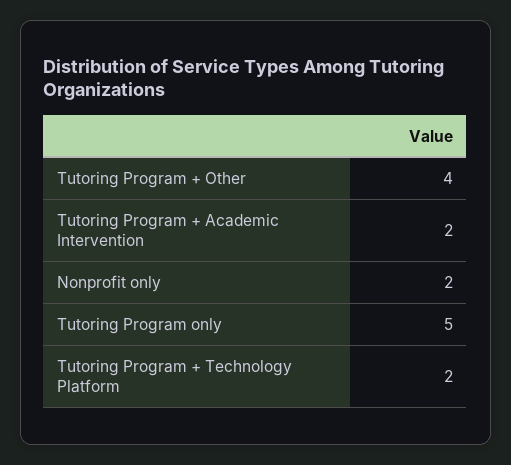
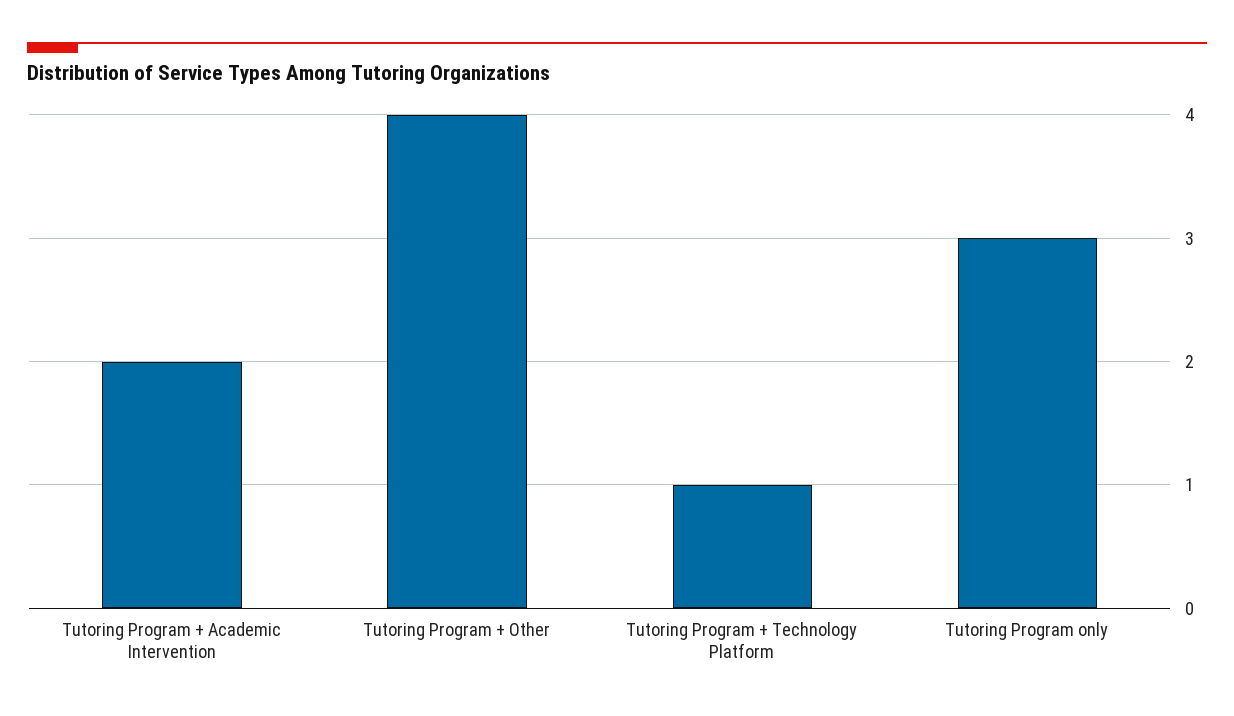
Nonprofit only: 2 -> none
Tutoring Program only: 5 -> 3
Tutoring Program + Technology Platform: 2 -> 1

